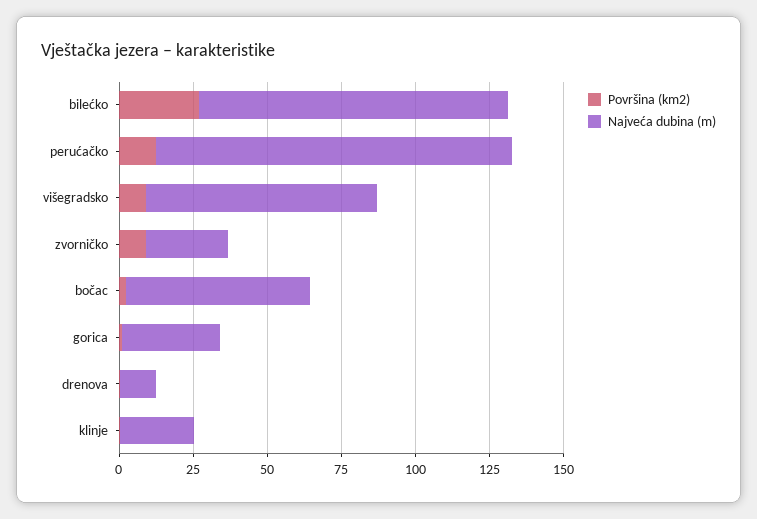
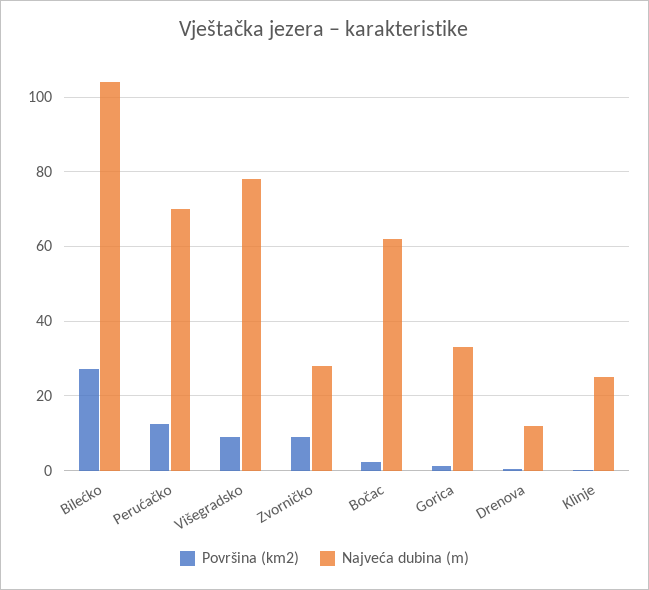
Najveća dubina (m), perućačko: 120 -> 70

